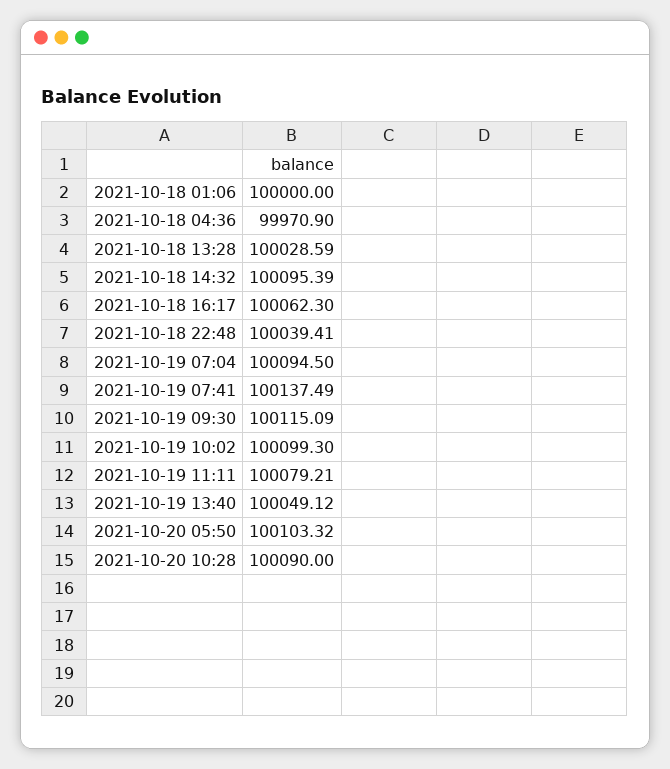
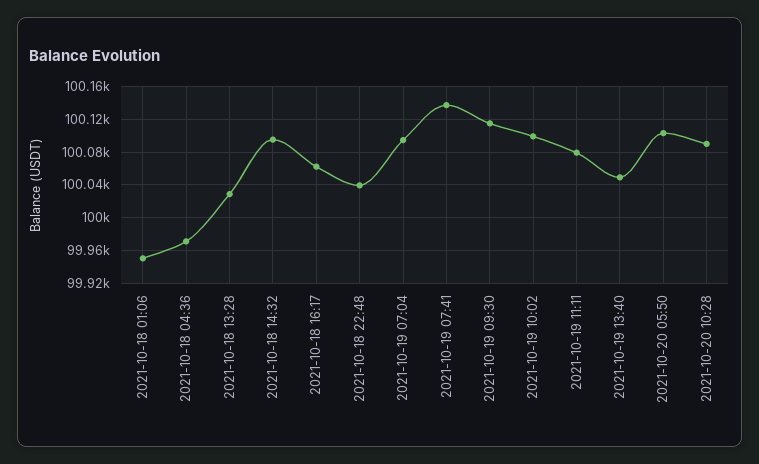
2021-10-18 01:06: 100000 -> 99950

